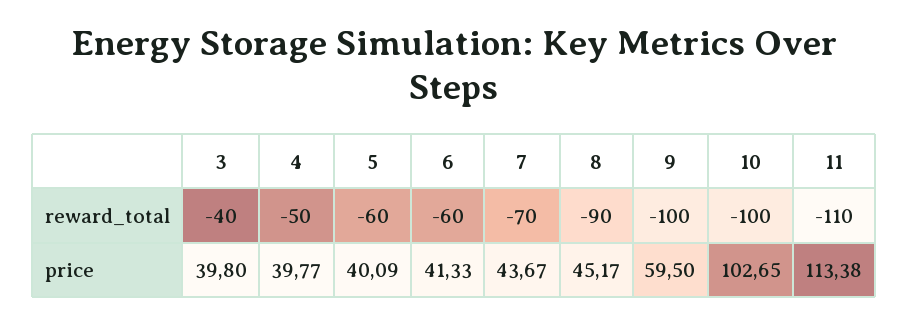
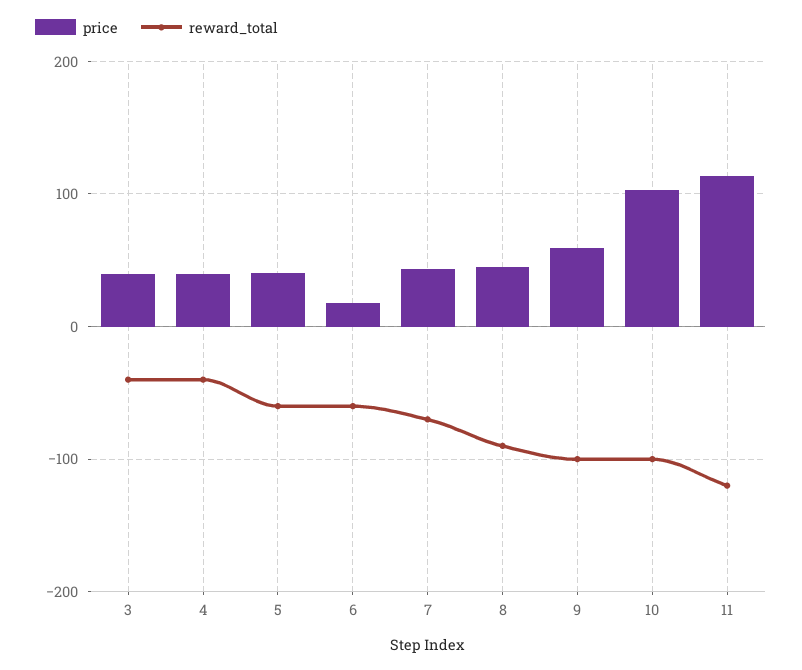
reward_total, 4: -50 -> -40
reward_total, 11: -110 -> -120
price, 6: 41.33 -> 20

